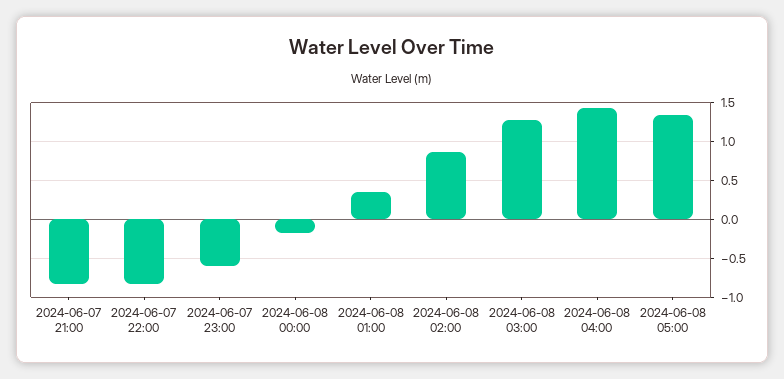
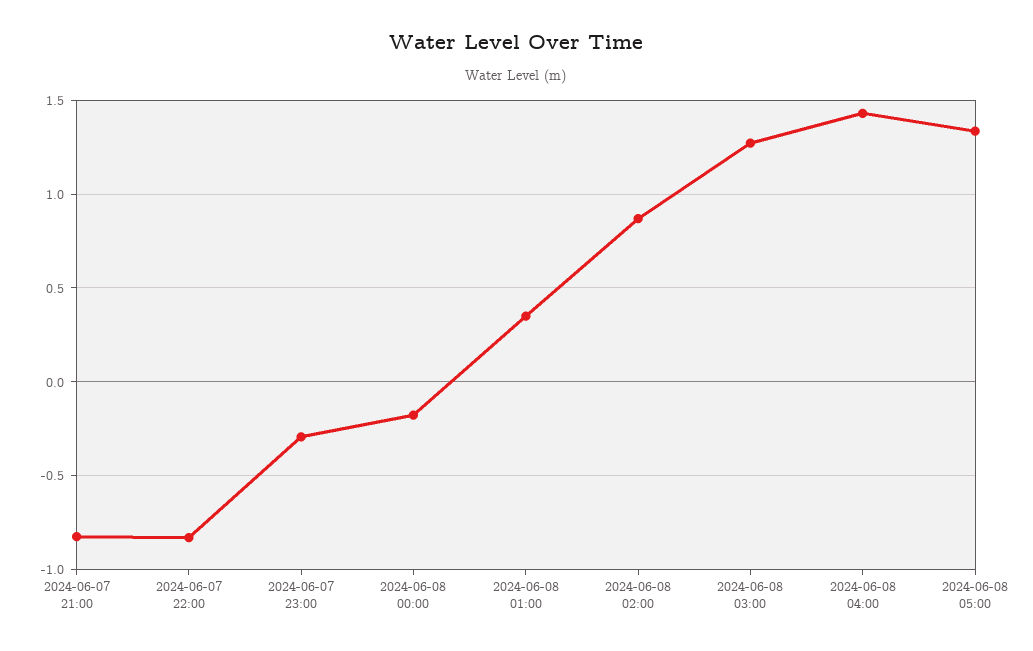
2024-06-07 23:00: -0.6 -> -0.3

